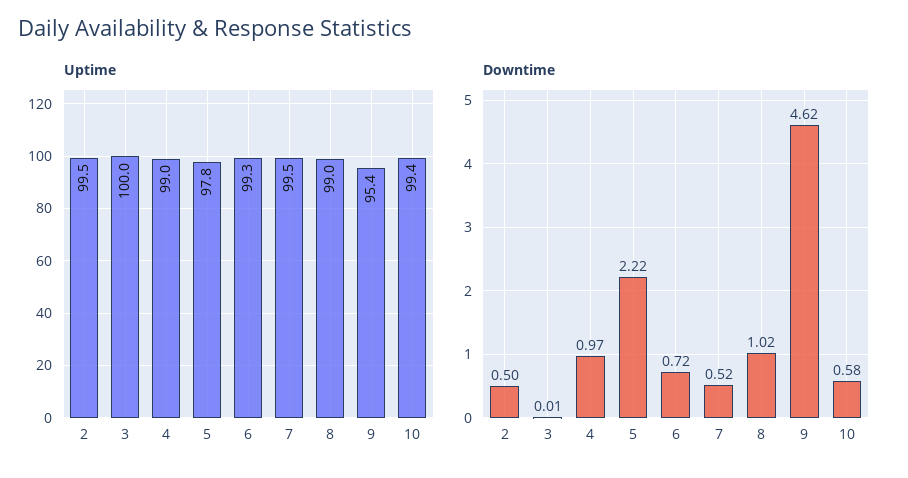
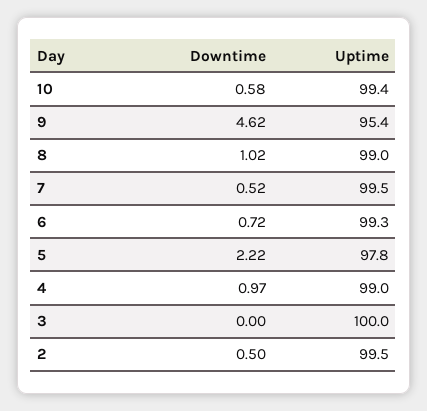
Downtime, 3: 0.01 -> 0

